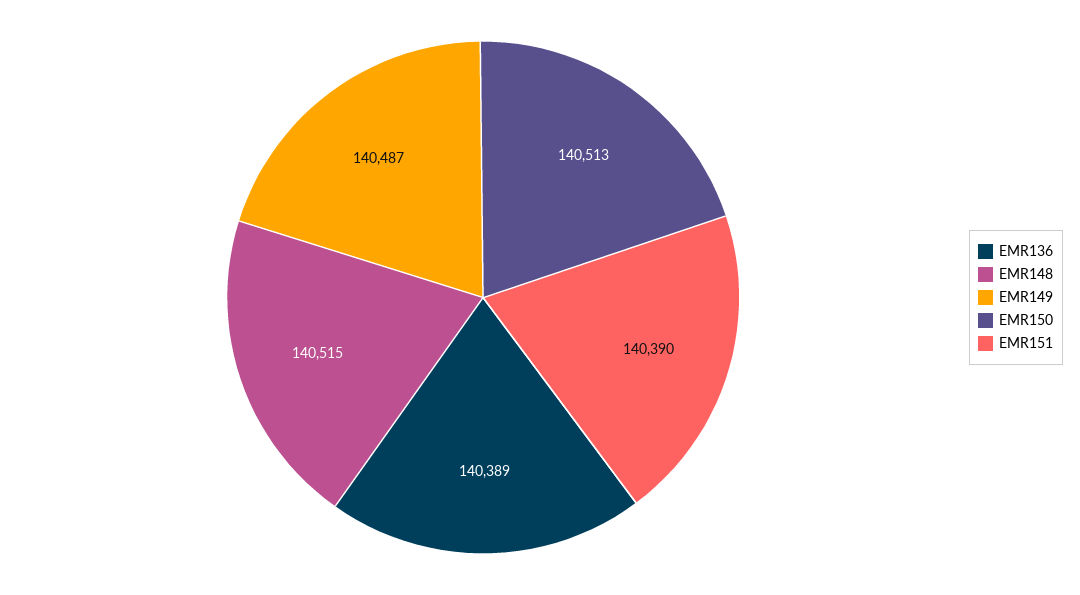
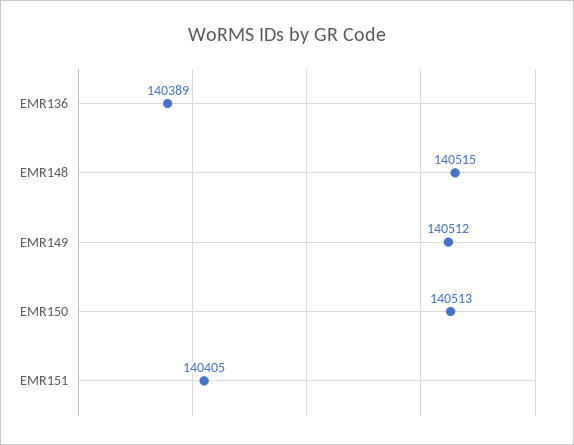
EMR149: 140487 -> 140512
EMR151: 140390 -> 140405

